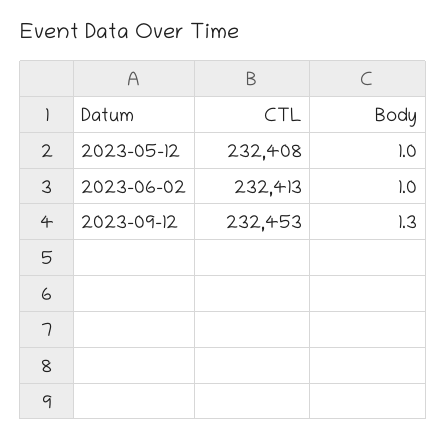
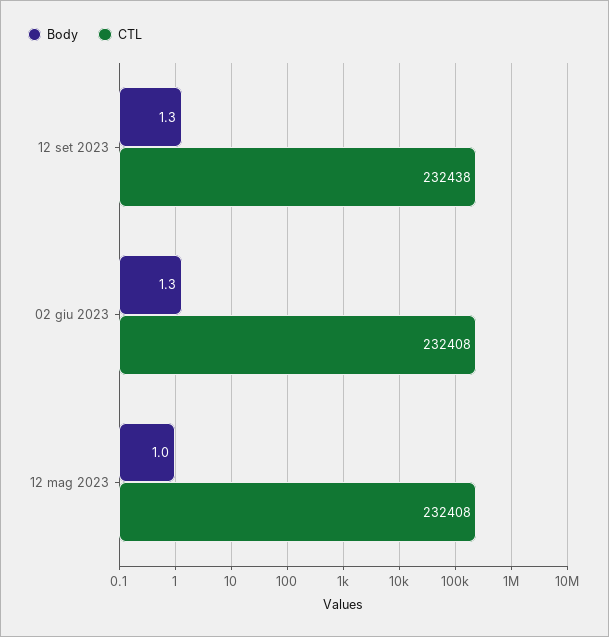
CTL, 2023-06-02: 232413 -> 232408
Body, 2023-06-02: 1 -> 1.3
CTL, 2023-09-12: 232453 -> 232438

